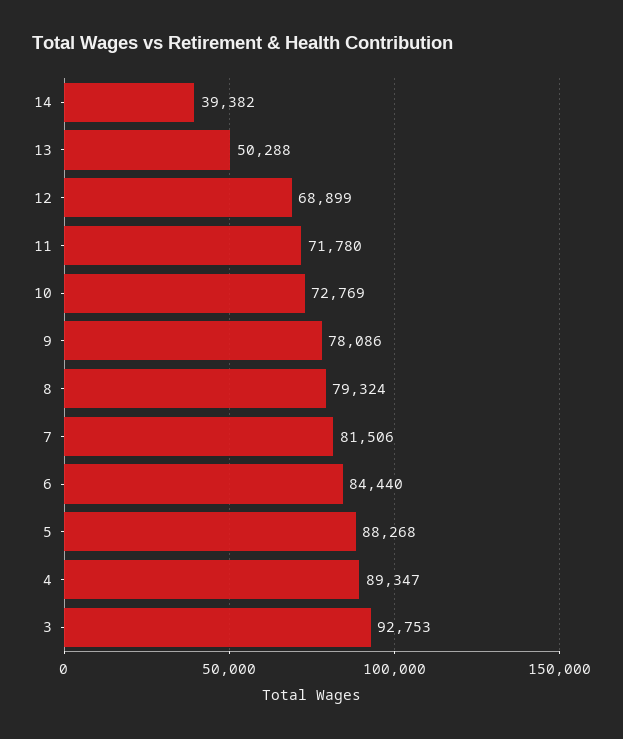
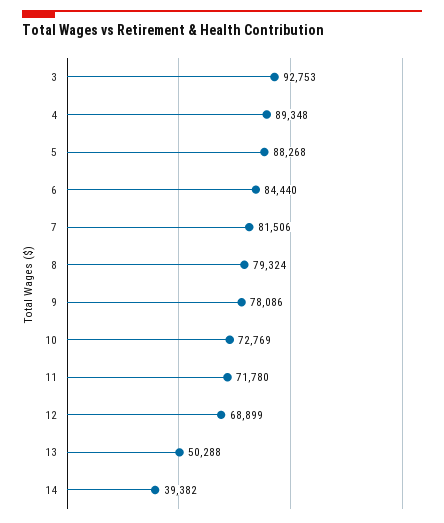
4: 89347 -> 89348

